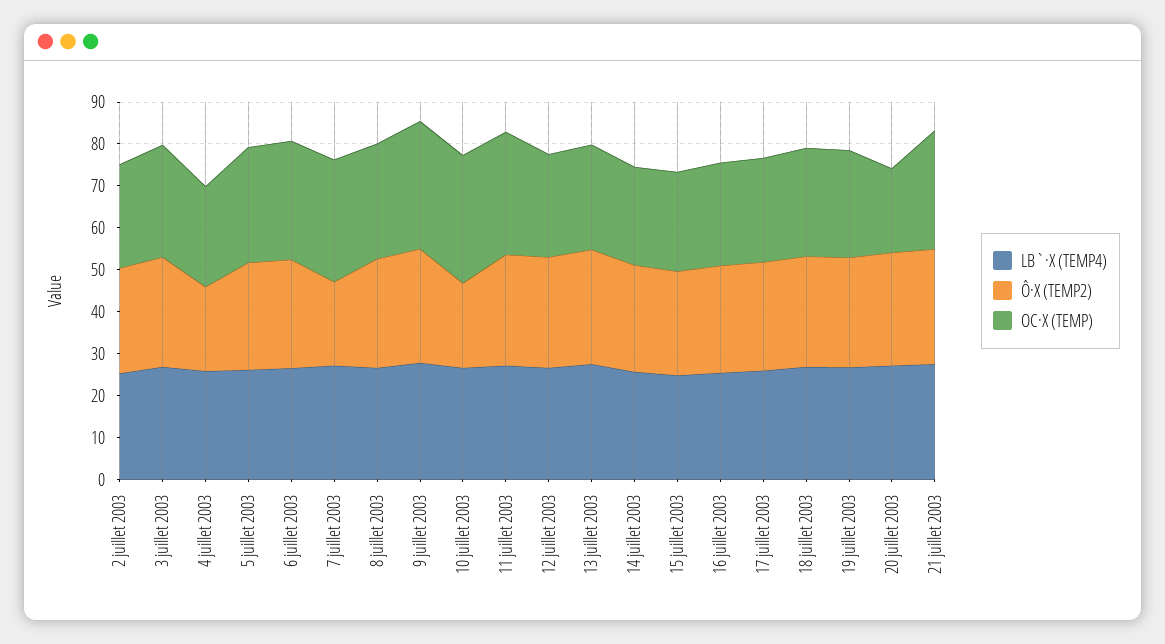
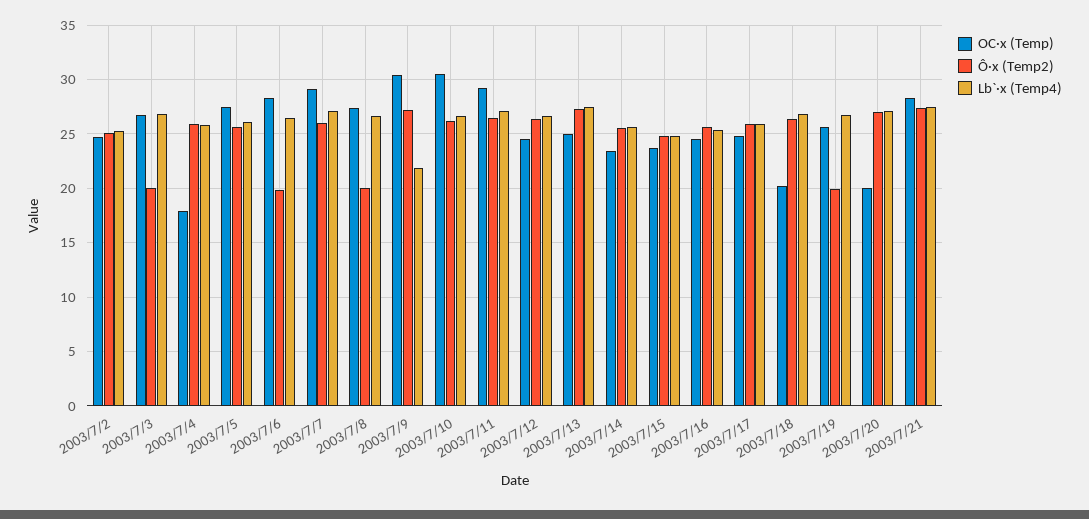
Ô·X (TEMP2), 3 juillet 2003: 26 -> 20
Ô·X (TEMP2), 4 juillet 2003: 20 -> 26
OC·X (TEMP), 4 juillet 2003: 24 -> 18
Ô·X (TEMP2), 6 juillet 2003: 26 -> 20
Ô·X (TEMP2), 7 juillet 2003: 20 -> 26
Ô·X (TEMP2), 8 juillet 2003: 26 -> 20
LB`·X (TEMP4), 9 juillet 2003: 28 -> 22
Ô·X (TEMP2), 10 juillet 2003: 20 -> 26
OC·X (TEMP), 18 juillet 2003: 26 -> 20
Ô·X (TEMP2), 19 juillet 2003: 26 -> 20

